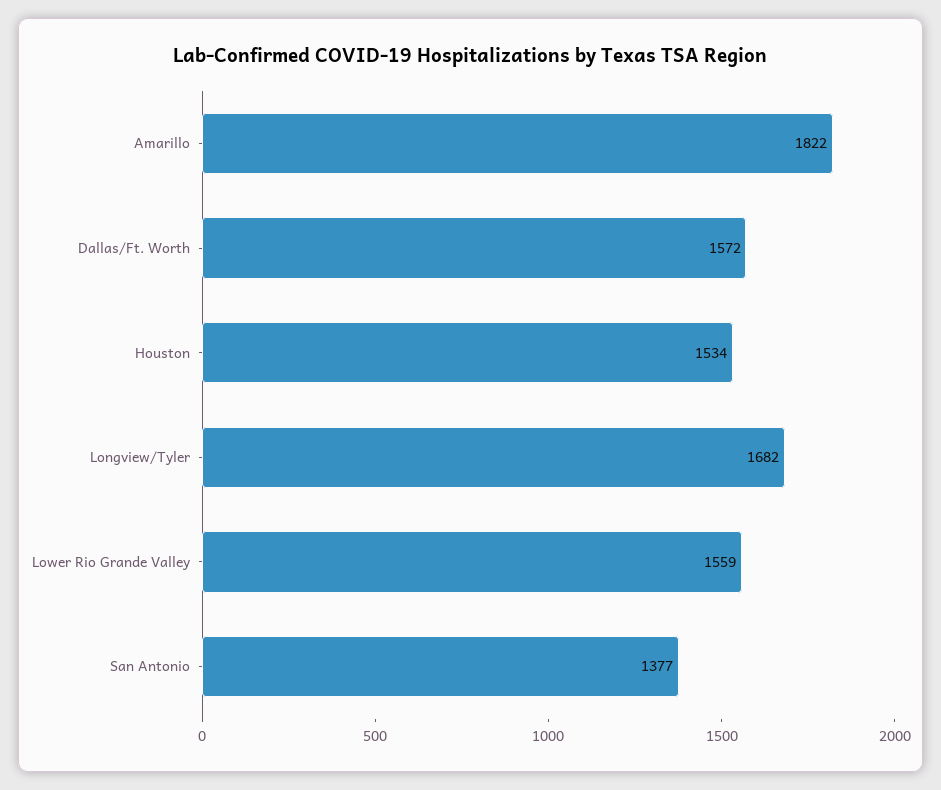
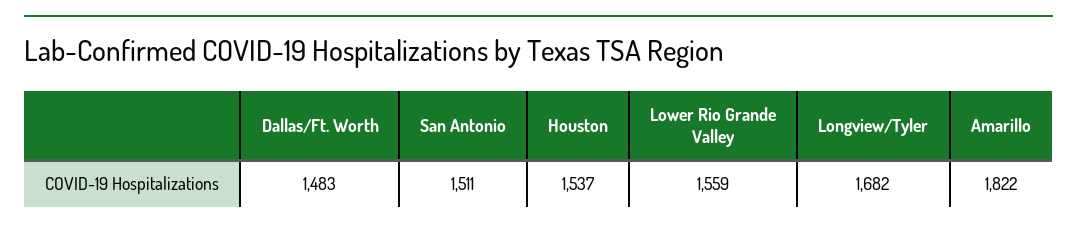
Dallas/Ft. Worth: 1572 -> 1483
Houston: 1534 -> 1537
San Antonio: 1377 -> 1511

